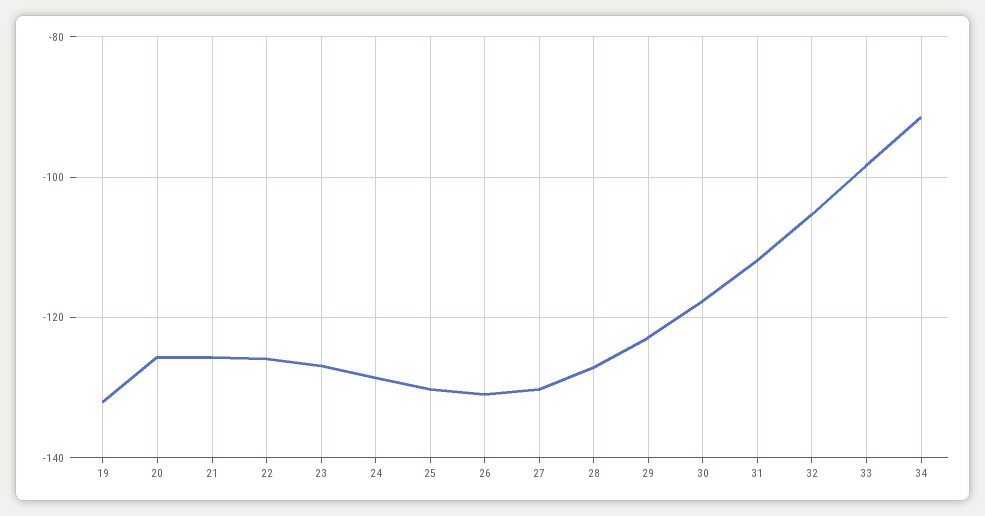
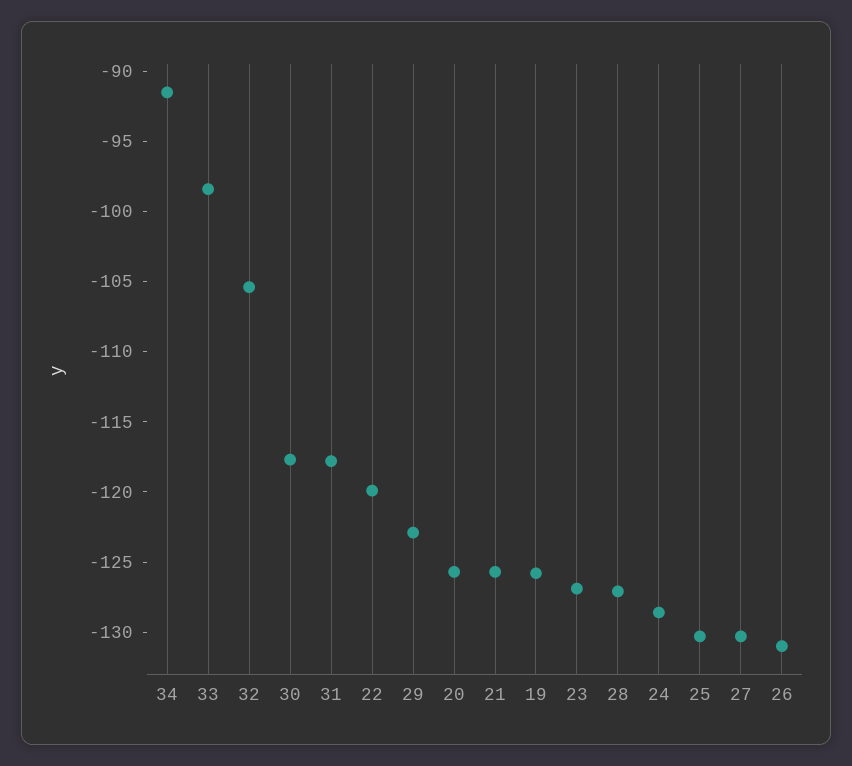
19: -132 -> -126
22: -126 -> -120
31: -112 -> -118

